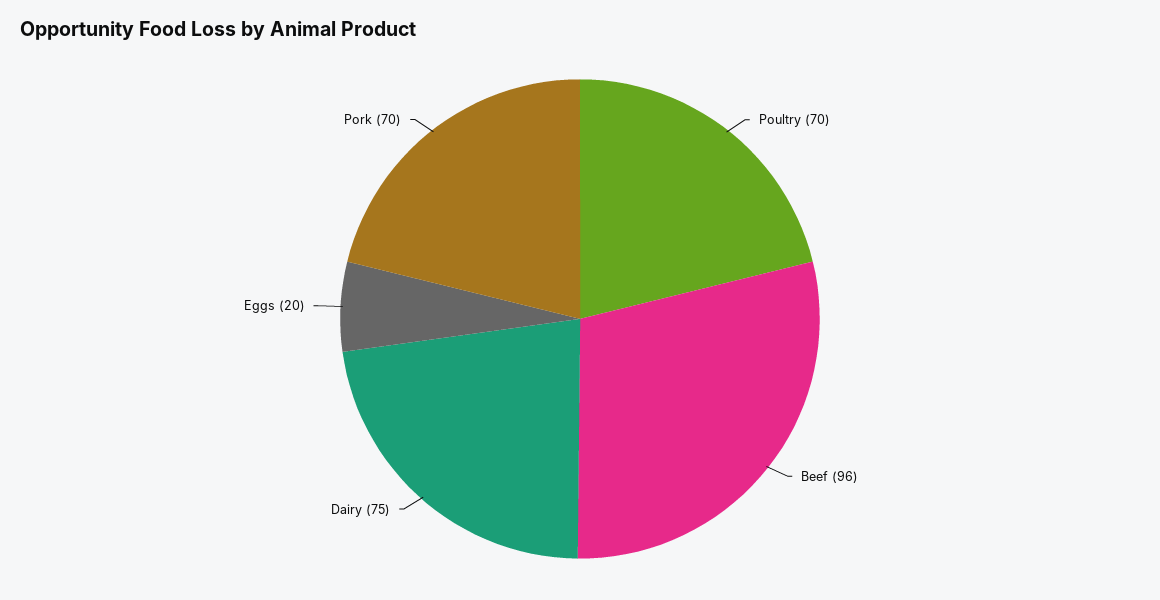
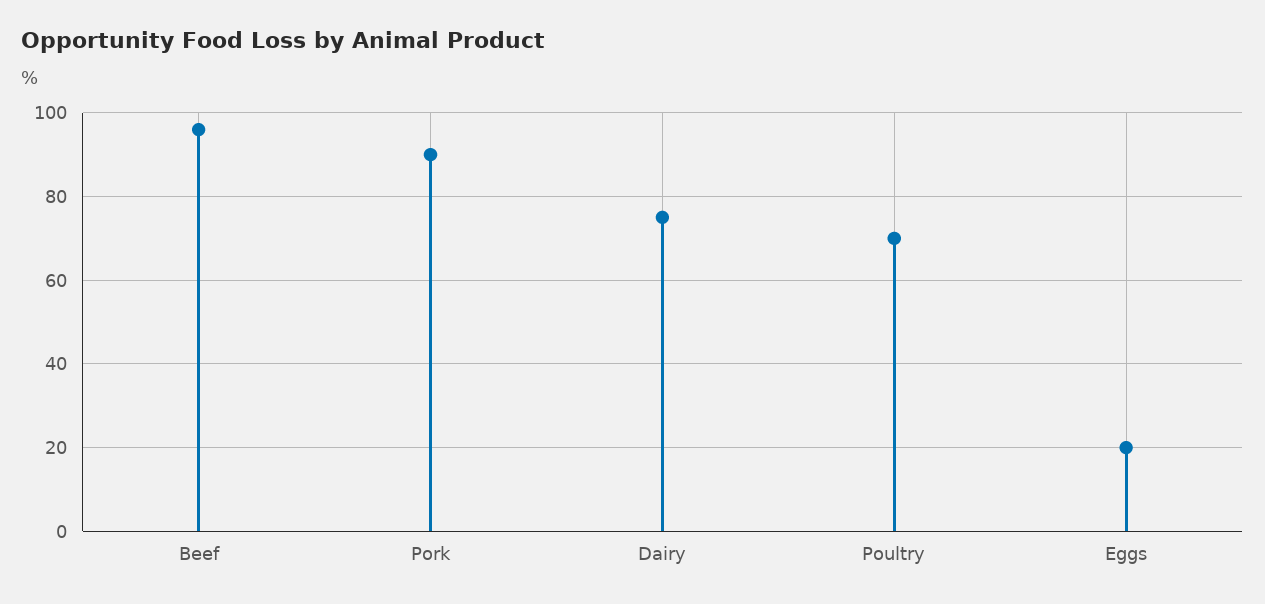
Pork: 70 -> 90

